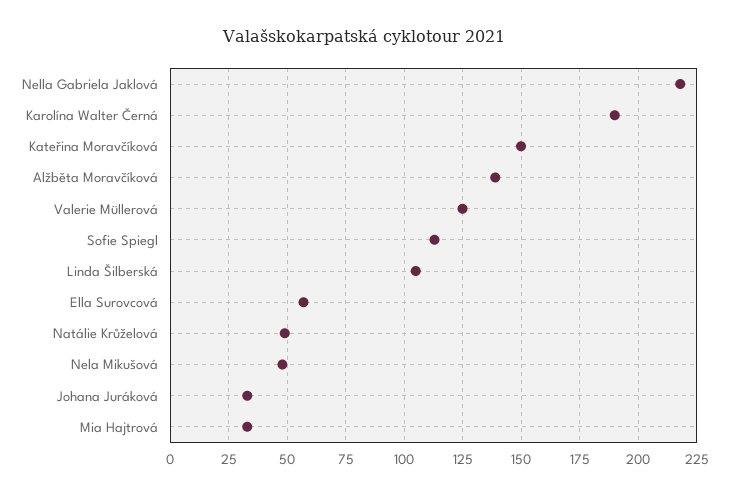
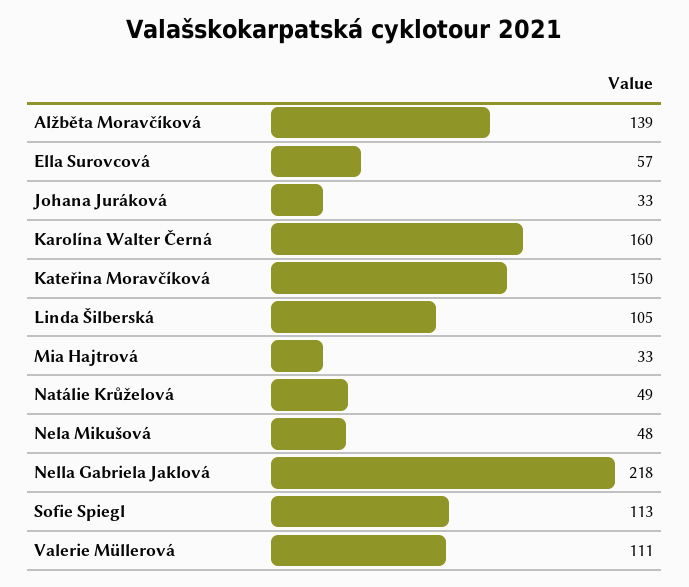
Karolína Walter Černá: 190 -> 160
Valerie Müllerová: 125 -> 111

